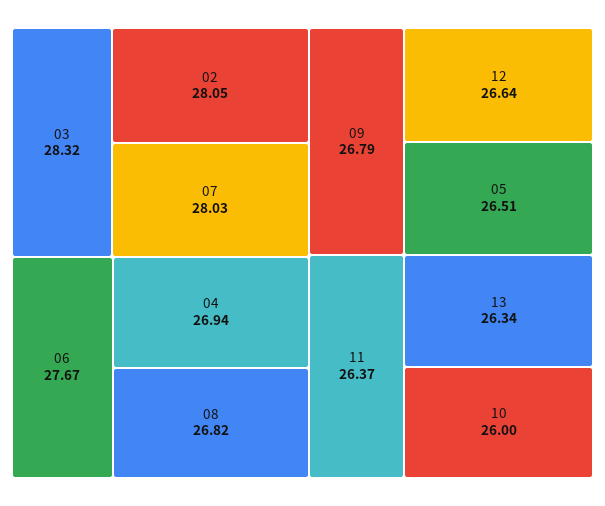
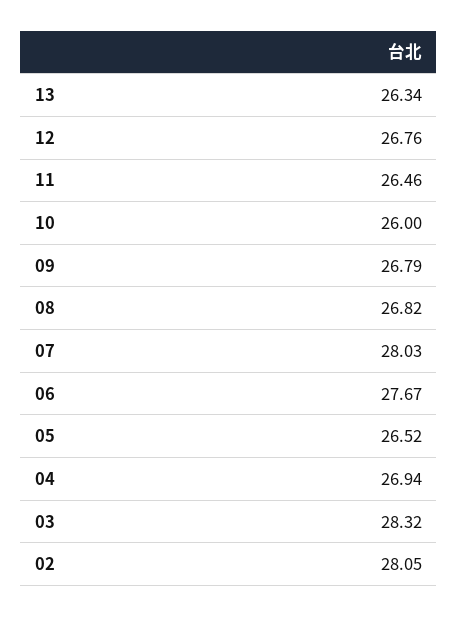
12: 26.64 -> 26.76
05: 26.51 -> 26.52
11: 26.37 -> 26.46

